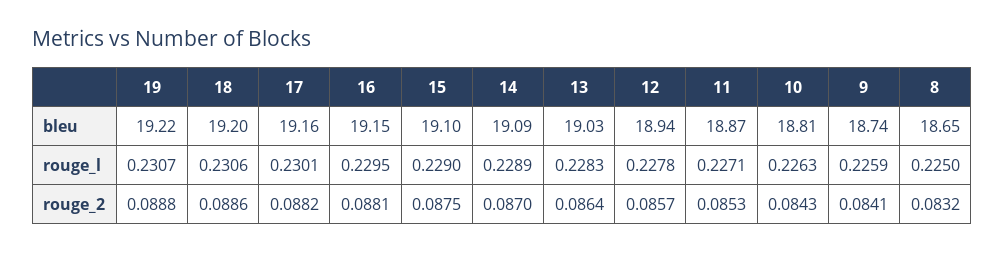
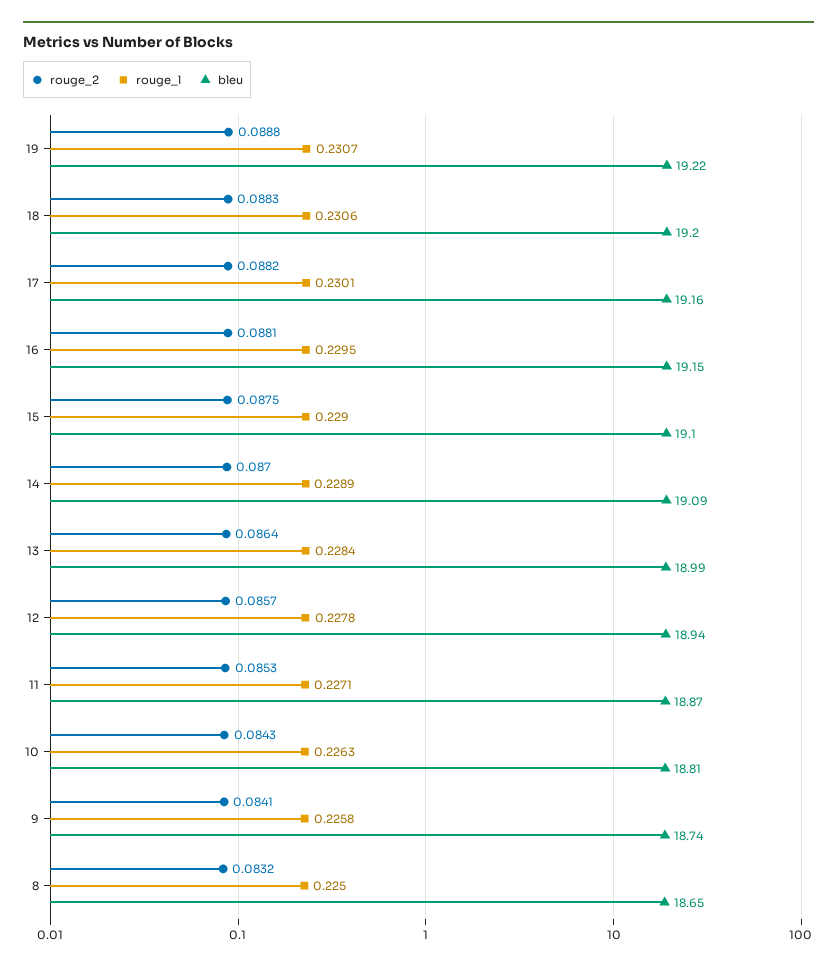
bleu, 13: 19.03 -> 18.99
rouge_l, 13: 0.2283 -> 0.2284
rouge_l, 9: 0.2259 -> 0.2258
rouge_2, 18: 0.0886 -> 0.0883

